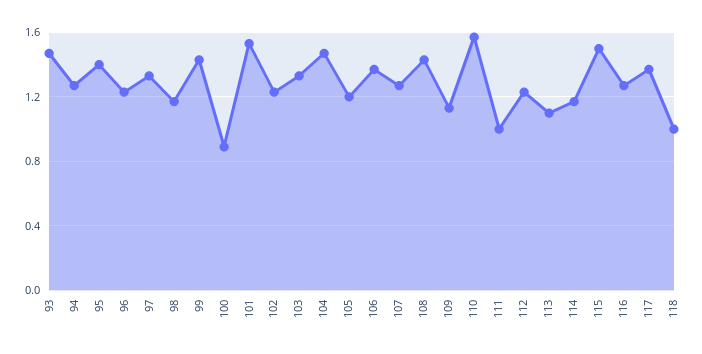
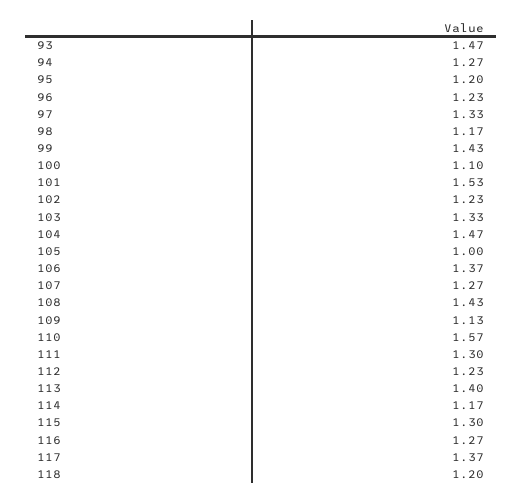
95: 1.4 -> 1.2
100: 0.9 -> 1.1
105: 1.2 -> 1
111: 1 -> 1.3
113: 1.1 -> 1.4
115: 1.5 -> 1.3
118: 1 -> 1.2

